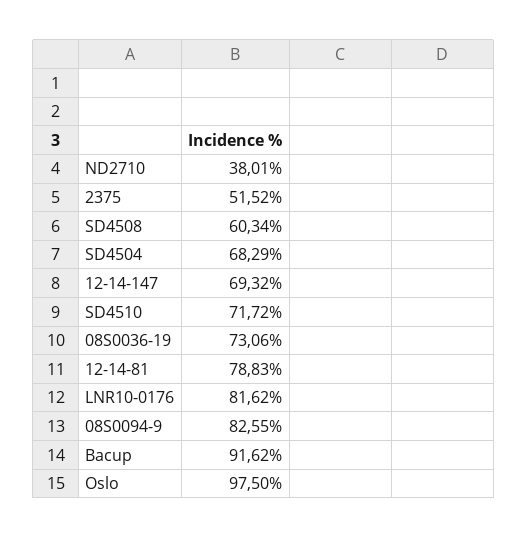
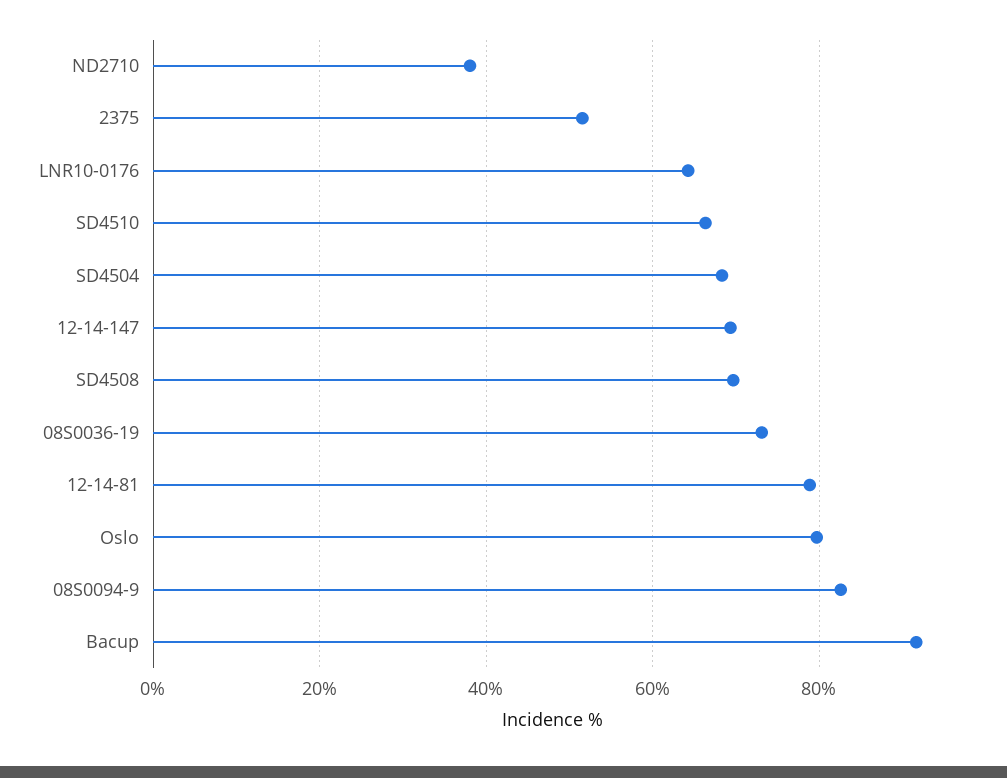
SD4508: 60.34 -> 70
SD4510: 71.72 -> 66
LNR10-0176: 81.62 -> 64
Oslo: 97.5 -> 80

